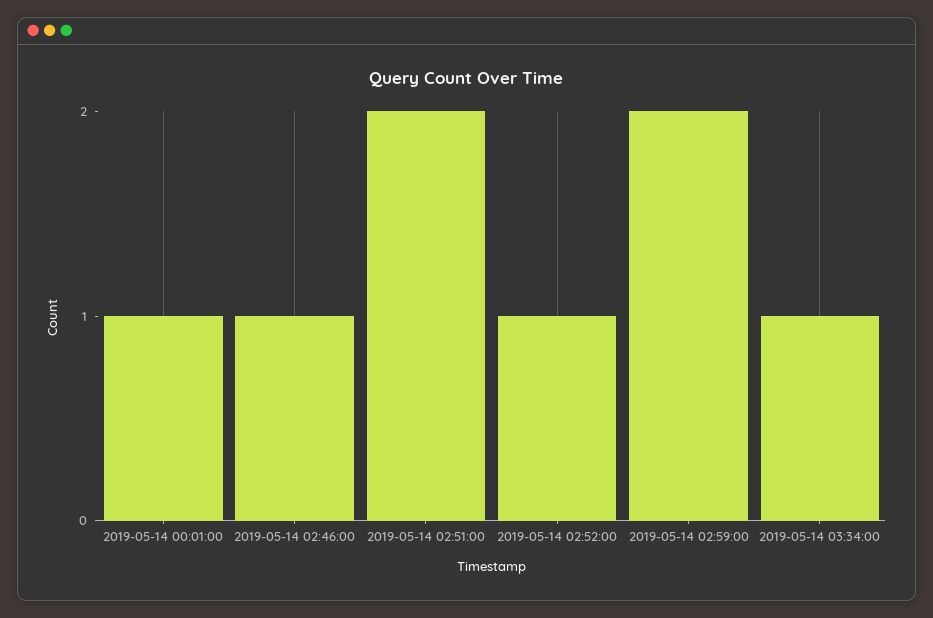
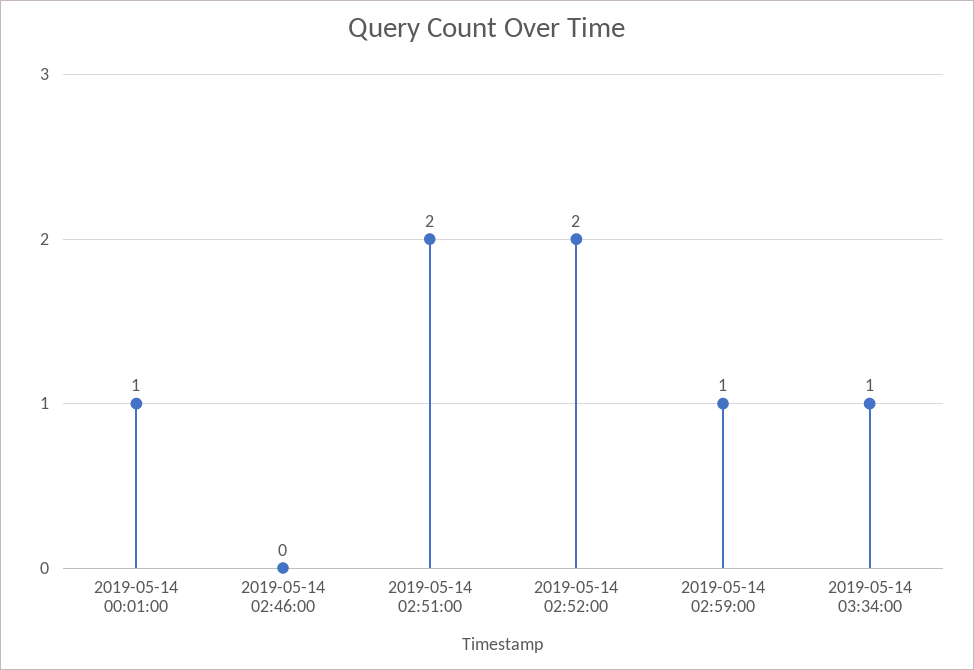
2019-05-14 02:46:00: 1 -> 0
2019-05-14 02:52:00: 1 -> 2
2019-05-14 02:59:00: 2 -> 1

